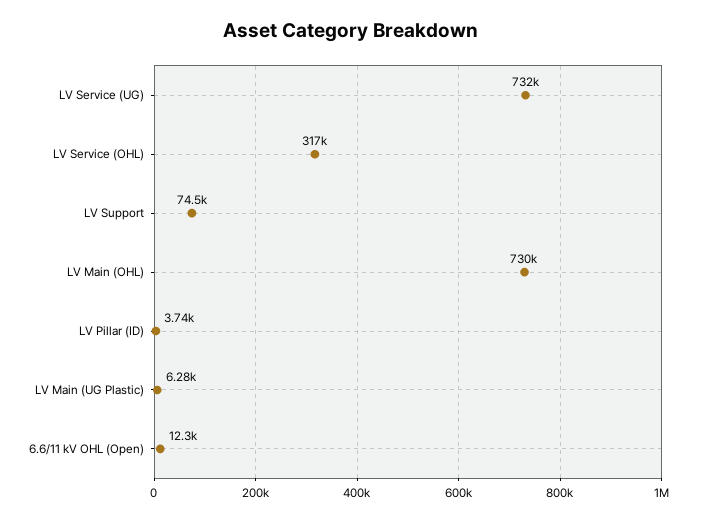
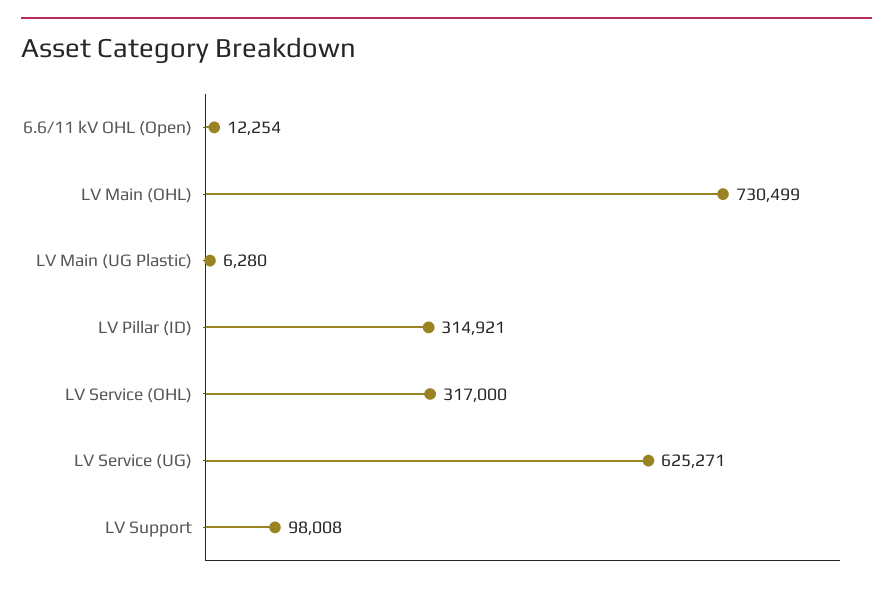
LV Service (UG): 732000 -> 625271
LV Support: 74500 -> 98008
LV Pillar (ID): 3740 -> 314921

